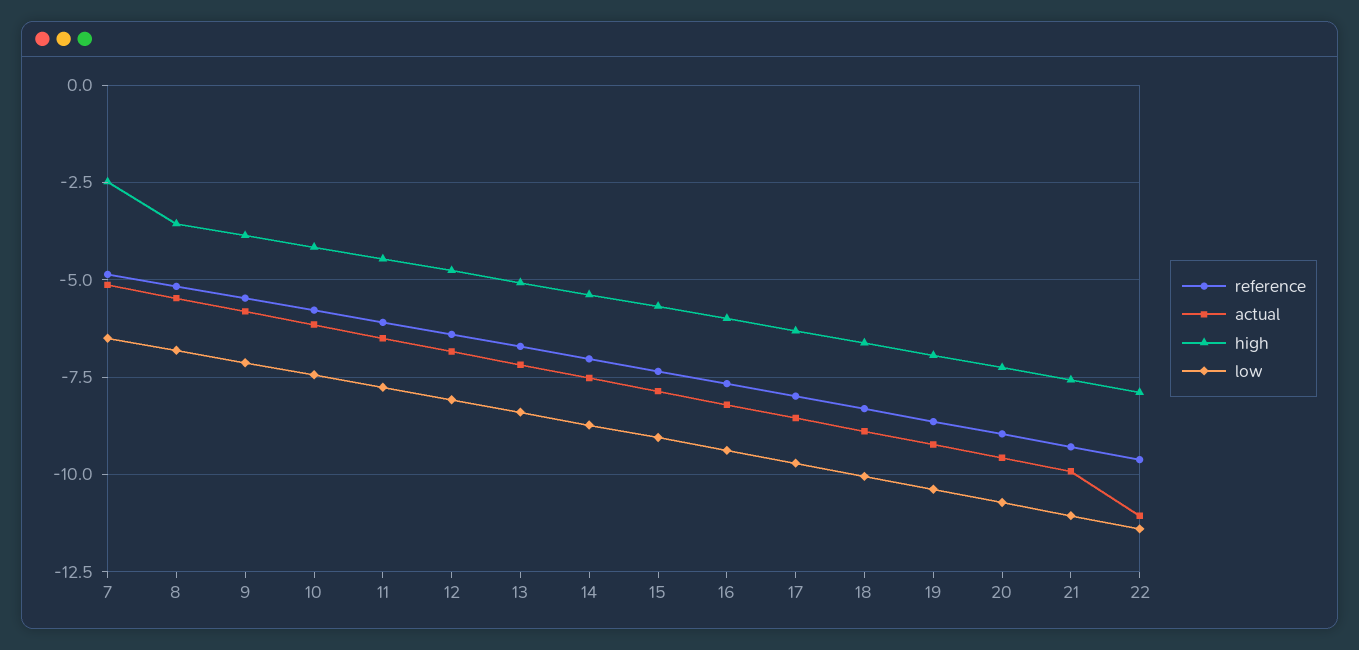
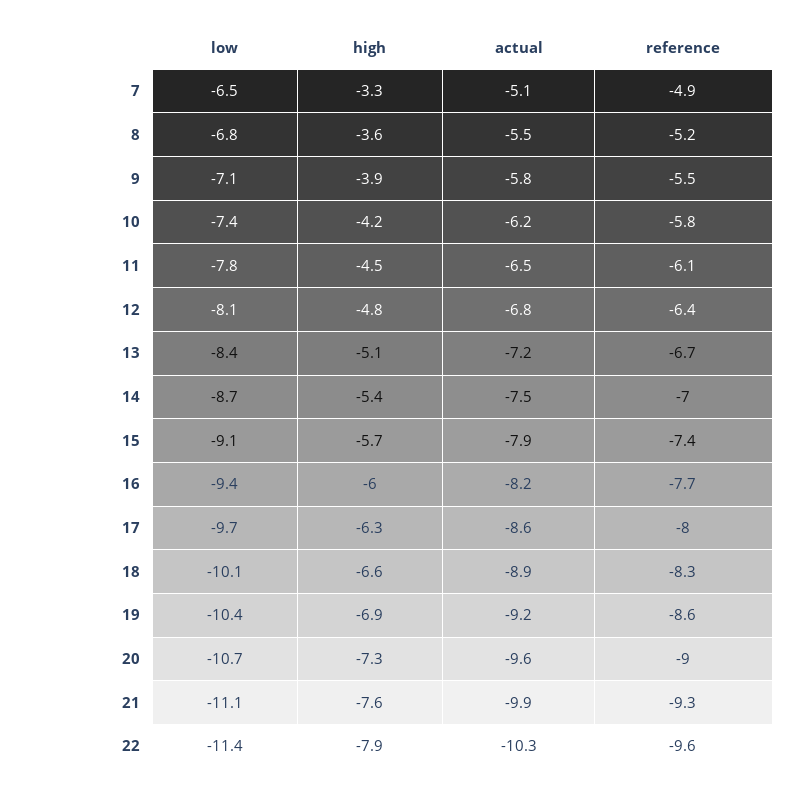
high, 7: -2.5 -> -3.3
actual, 22: -11 -> -10.3

